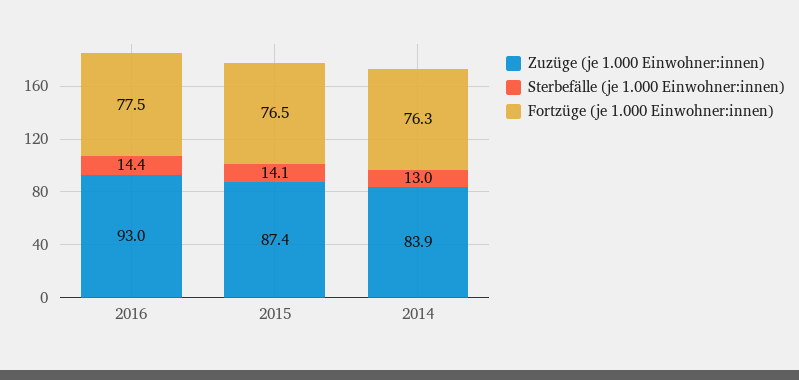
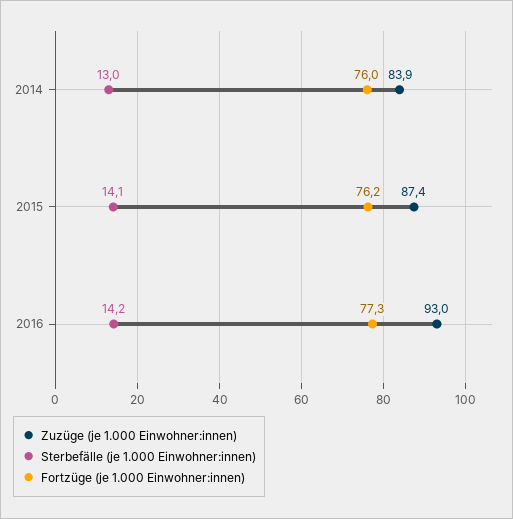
Sterbefälle (je 1.000 Einwohner:innen), 2016: 14.4 -> 14.2
Fortzüge (je 1.000 Einwohner:innen), 2016: 77.5 -> 77.3
Fortzüge (je 1.000 Einwohner:innen), 2015: 76.5 -> 76.2
Fortzüge (je 1.000 Einwohner:innen), 2014: 76.3 -> 76

